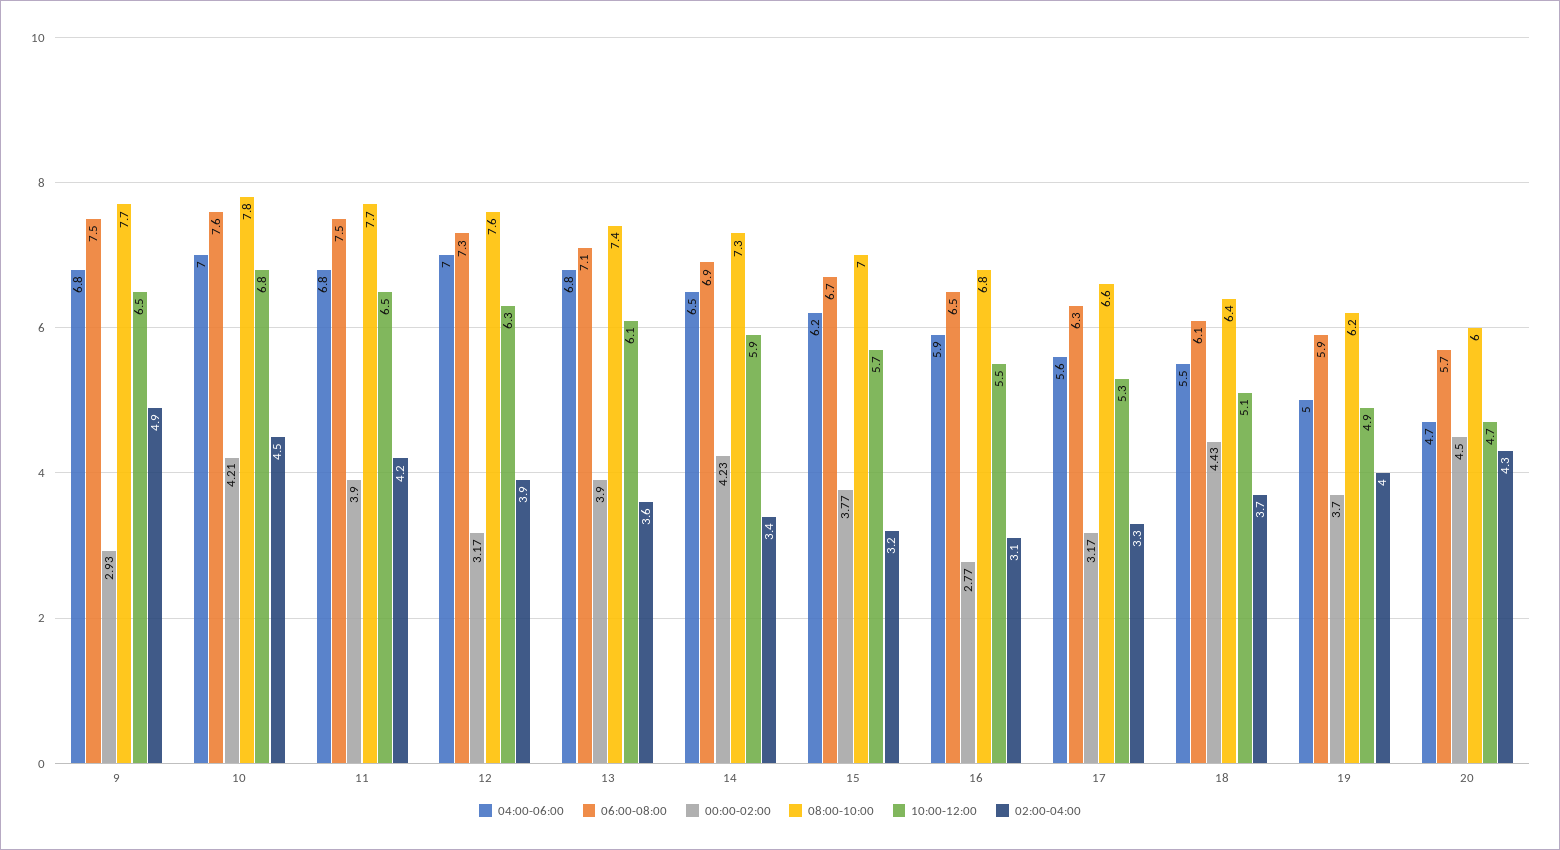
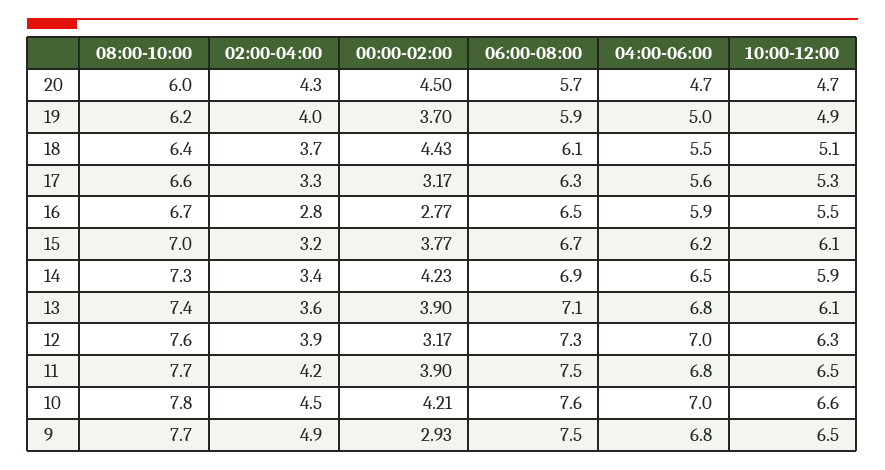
10:00-12:00, 10: 6.8 -> 6.6
10:00-12:00, 15: 5.7 -> 6.1
08:00-10:00, 16: 6.8 -> 6.7
02:00-04:00, 16: 3.1 -> 2.8

